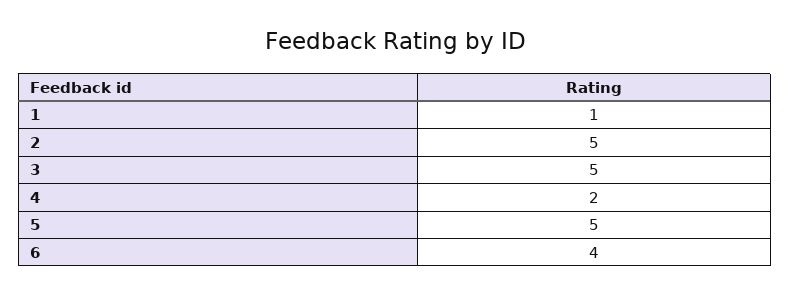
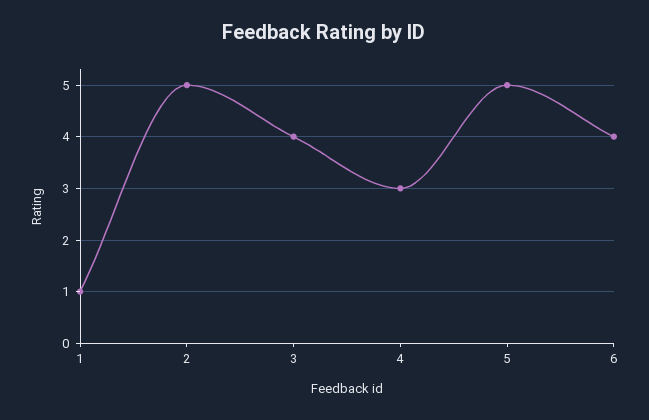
3: 5 -> 4
4: 2 -> 3

